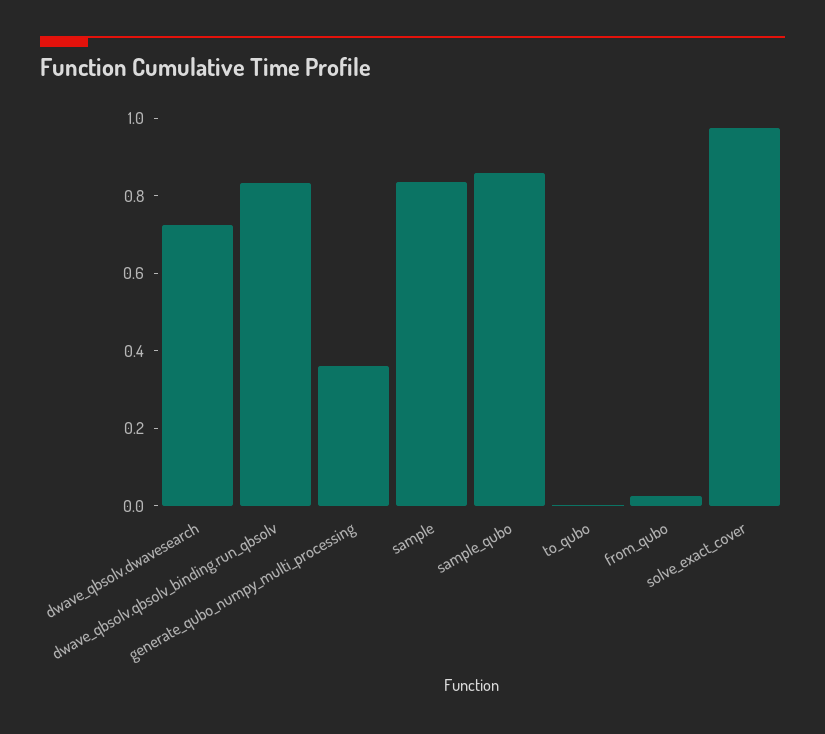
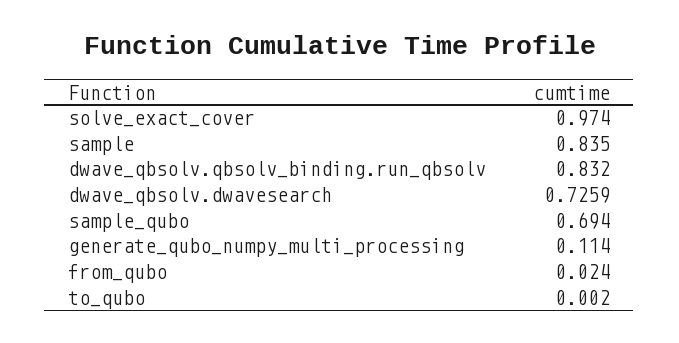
generate_qubo_numpy_multi_processing: 0.35 -> 0.114
sample_qubo: 0.85 -> 0.694

